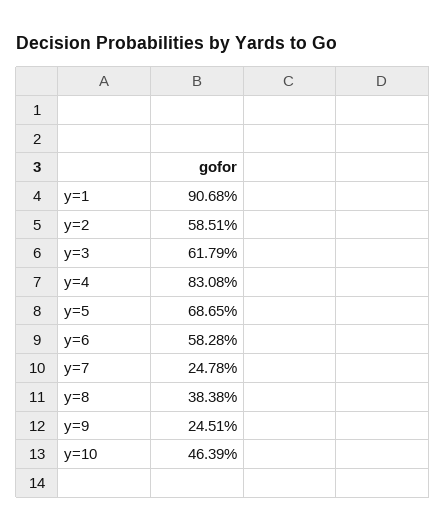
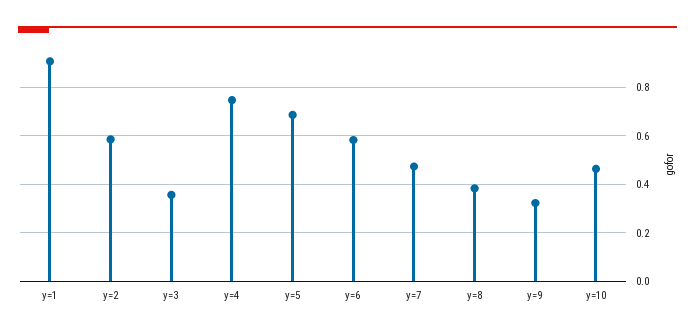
y=3: 0.6179 -> 0.35
y=4: 0.8308 -> 0.75
y=7: 0.2478 -> 0.475
y=9: 0.2451 -> 0.325

